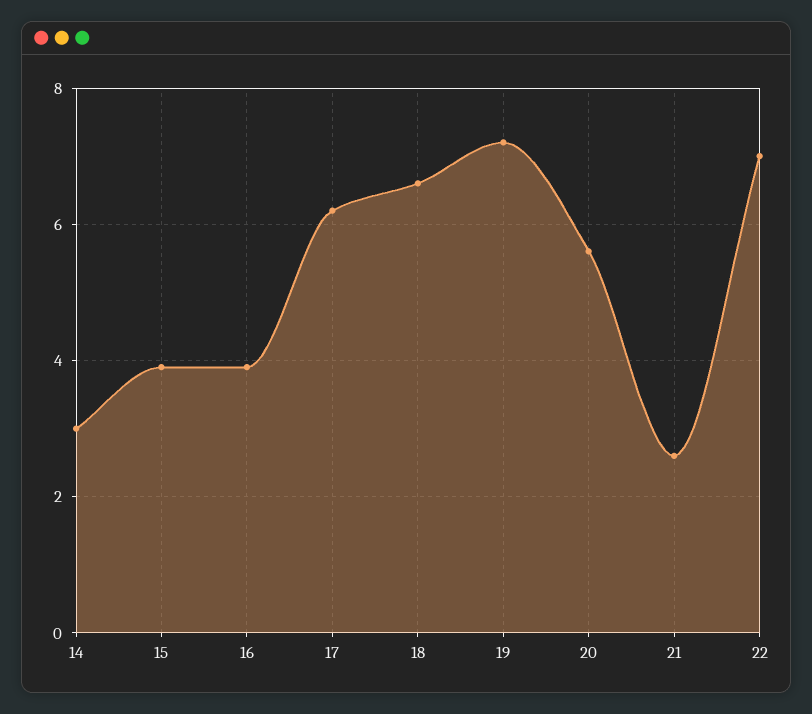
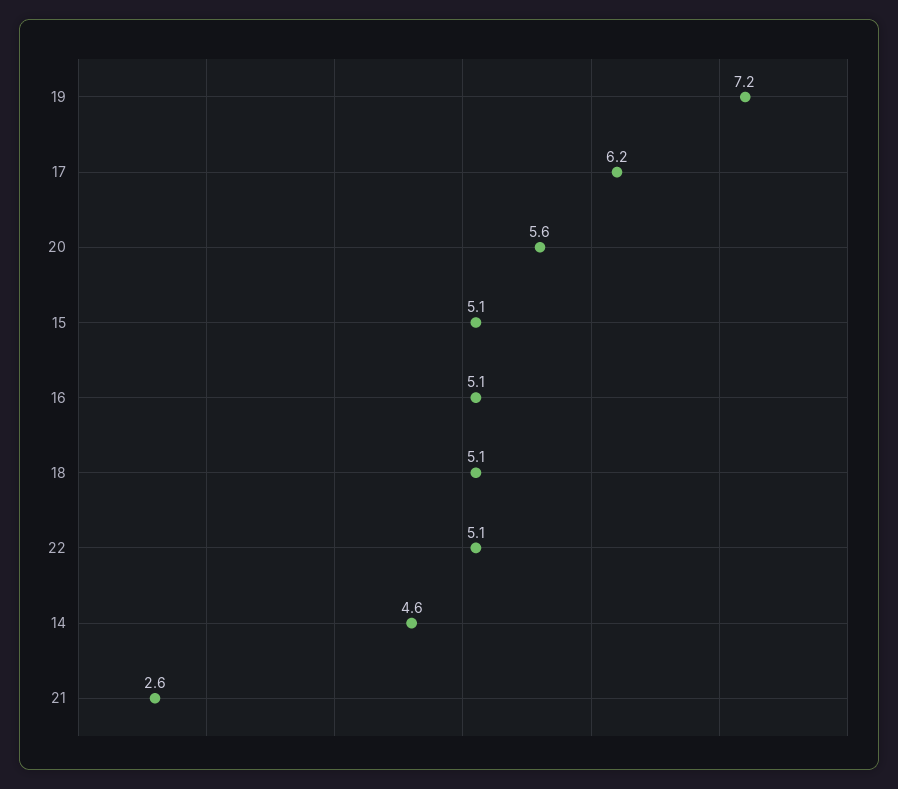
14: 3 -> 4.6
15: 4 -> 5.1
16: 4 -> 5.1
18: 6.5 -> 5.1
22: 7 -> 5.1

